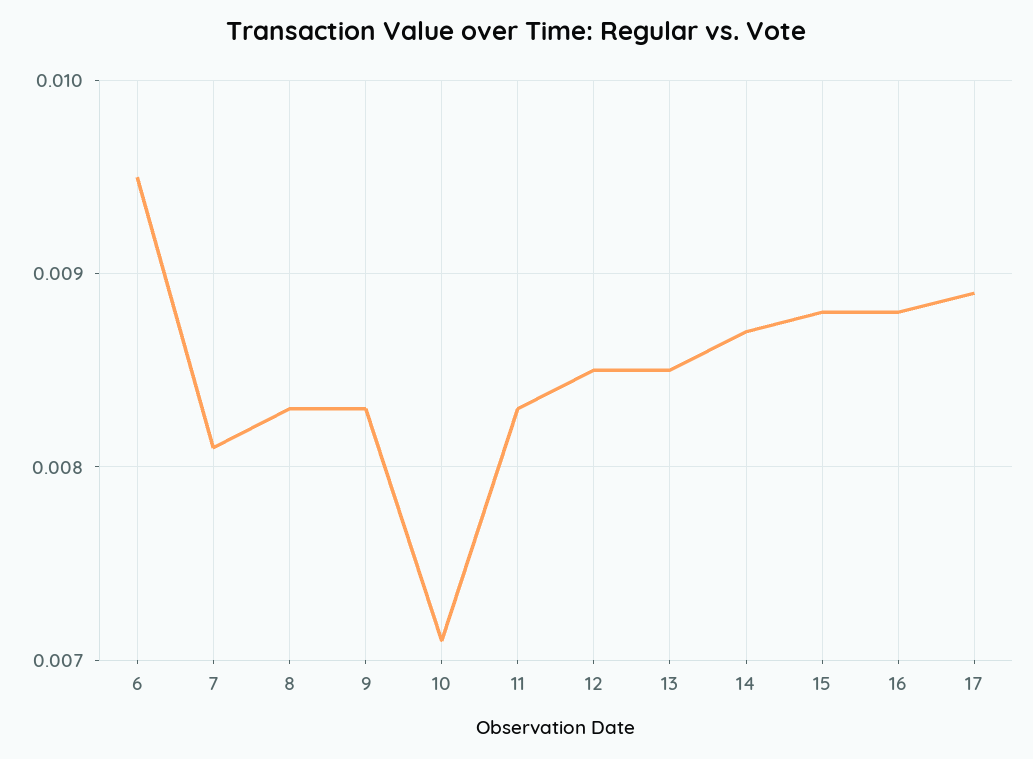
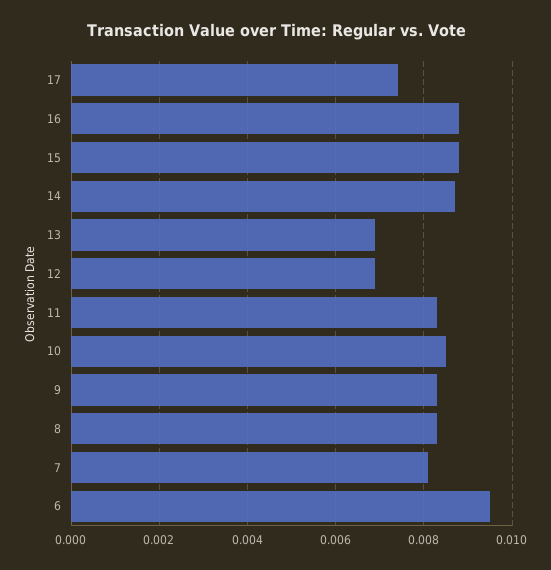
10: 0.0071 -> 0.0085
12: 0.0085 -> 0.007
13: 0.0085 -> 0.007
17: 0.0089 -> 0.0075

